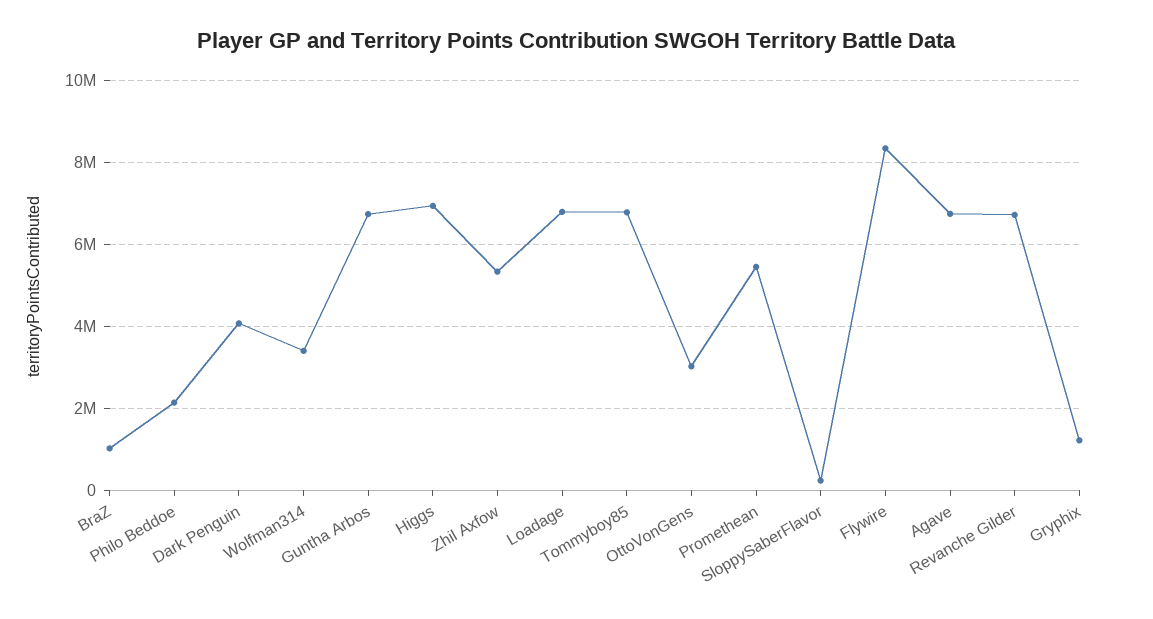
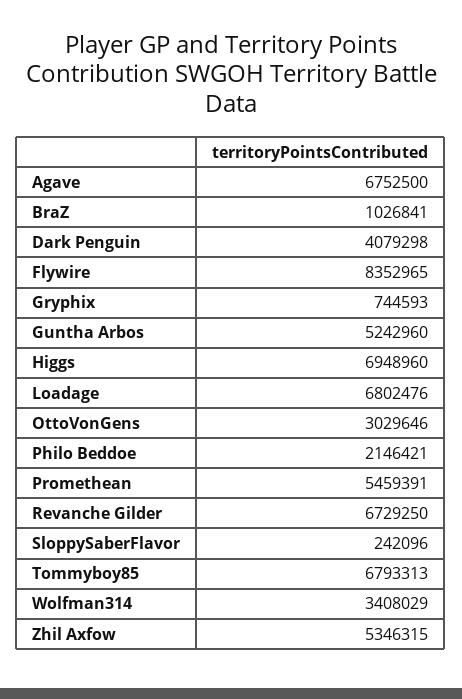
Guntha Arbos: 6800000 -> 5242960
Gryphix: 1200000 -> 744593

